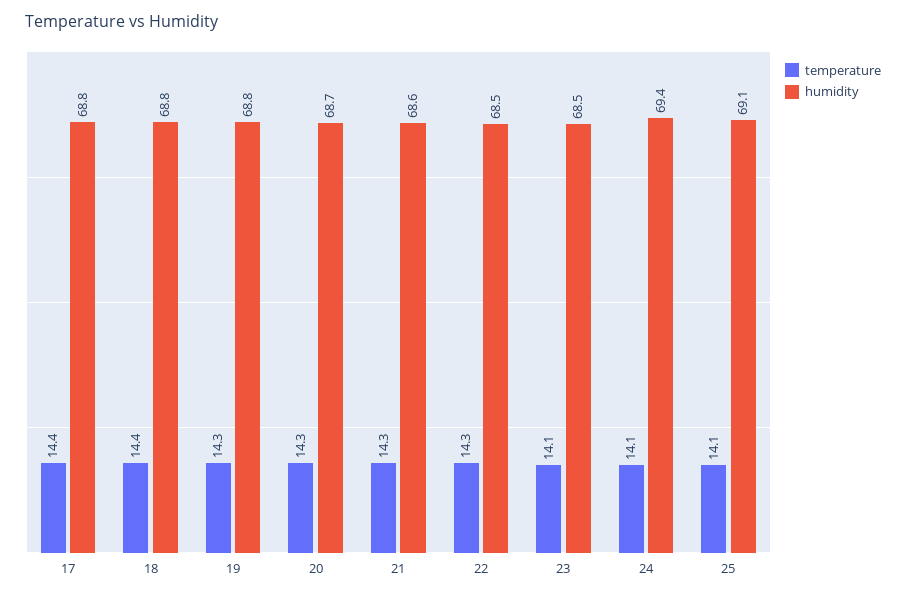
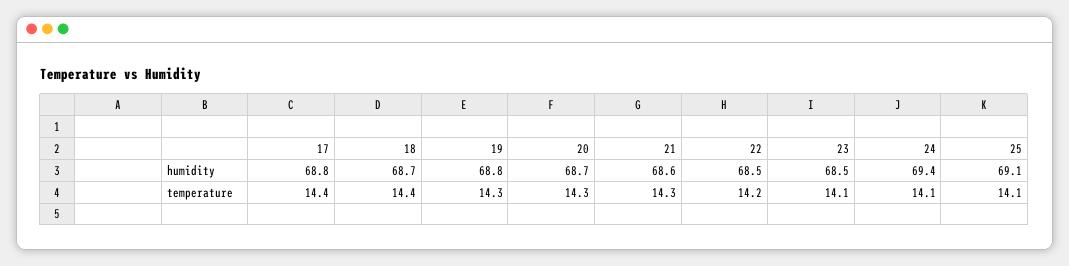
humidity, 18: 68.8 -> 68.7
temperature, 22: 14.3 -> 14.2

